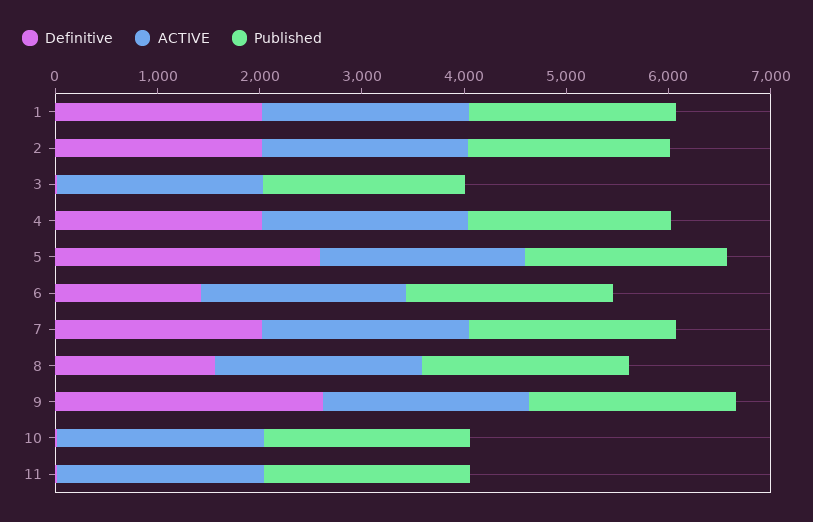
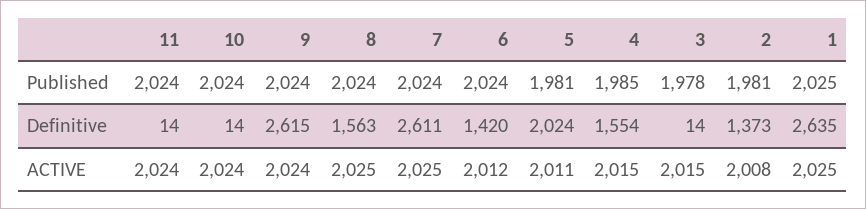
Definitive, 1: 2000 -> 2635
Definitive, 2: 2000 -> 1373
Definitive, 4: 2000 -> 1554
Definitive, 5: 2600 -> 2024
Definitive, 7: 2000 -> 2611

